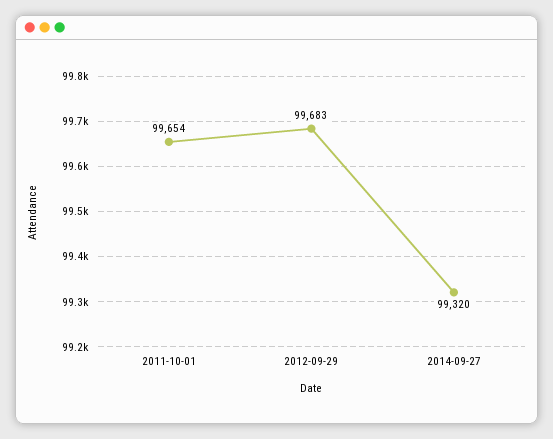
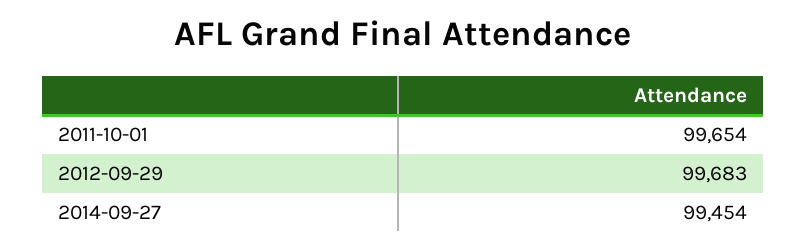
2014-09-27: 99320 -> 99454

